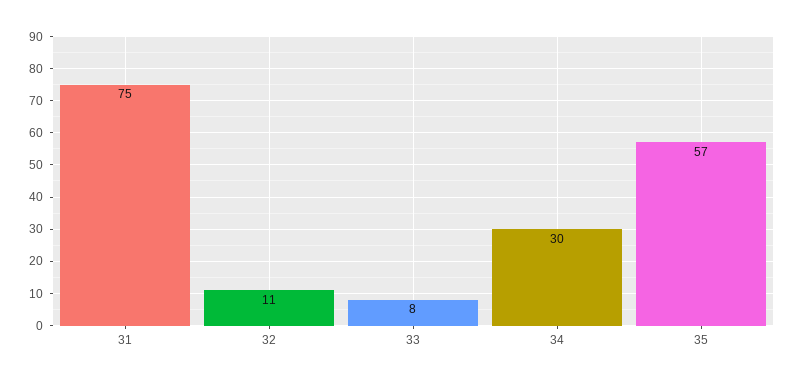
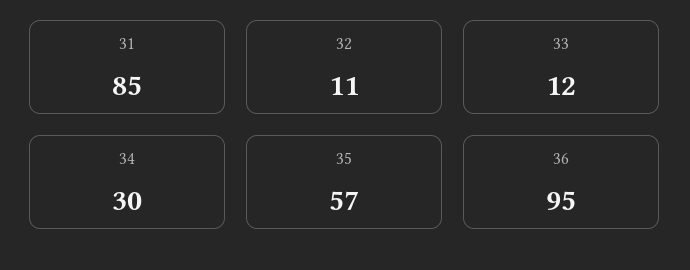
31: 75 -> 85
33: 8 -> 12
36: none -> 95

